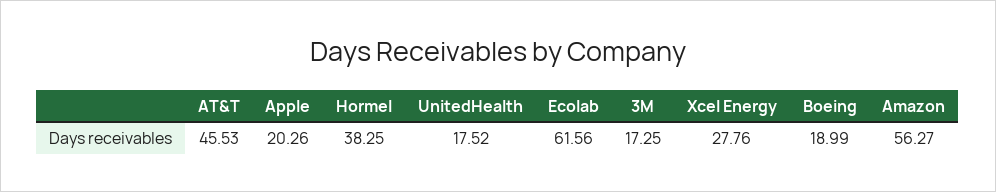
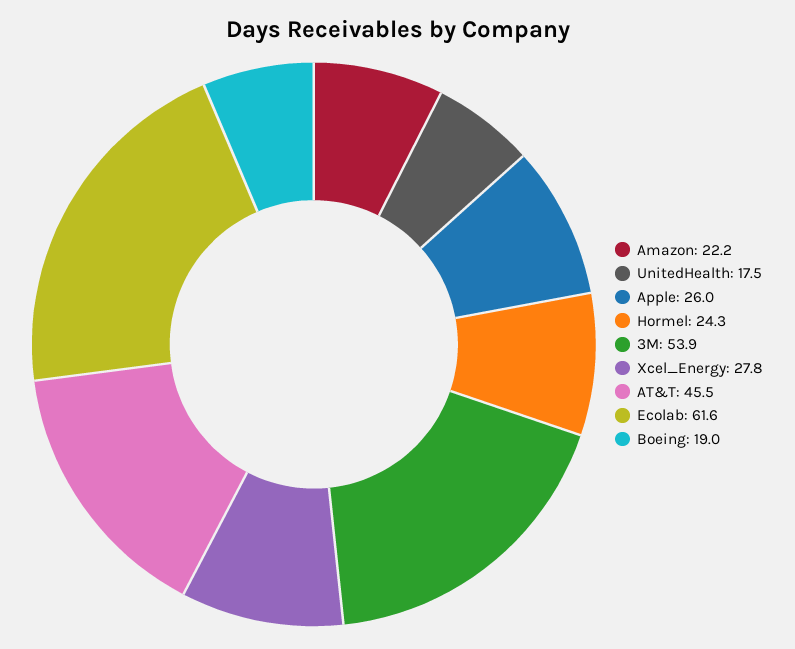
Apple: 20.26 -> 26
Hormel: 38.25 -> 24.3
3M: 17.25 -> 53.9
Amazon: 56.27 -> 22.2

